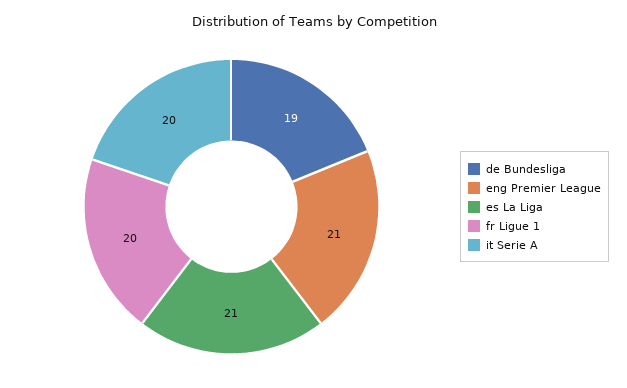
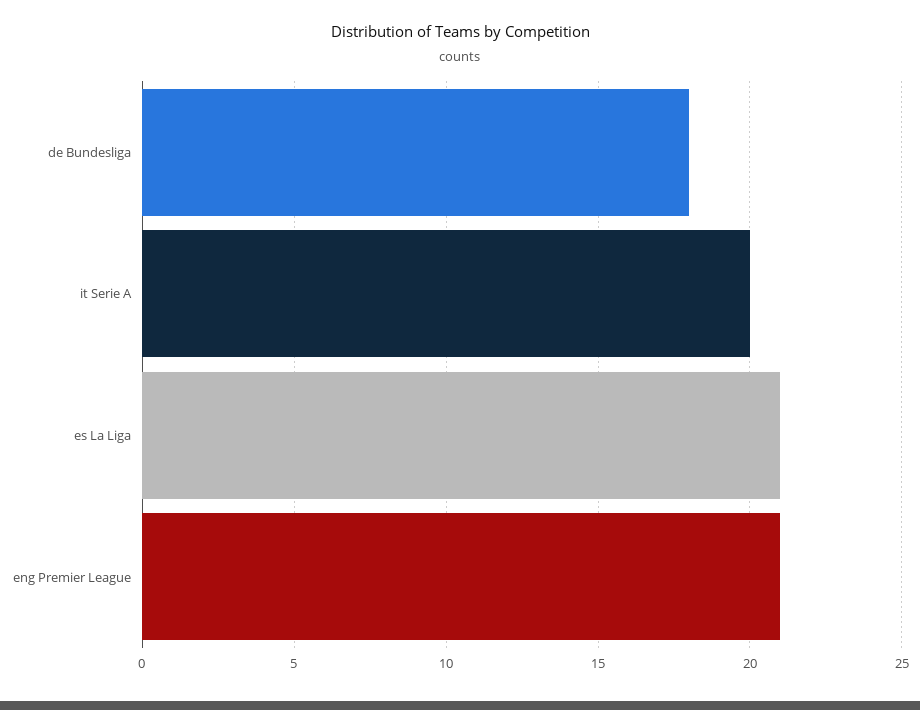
de Bundesliga: 19 -> 18
fr Ligue 1: 20 -> none

